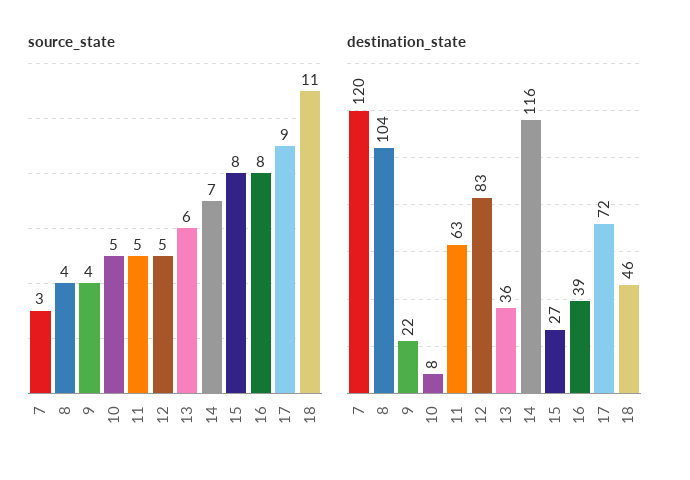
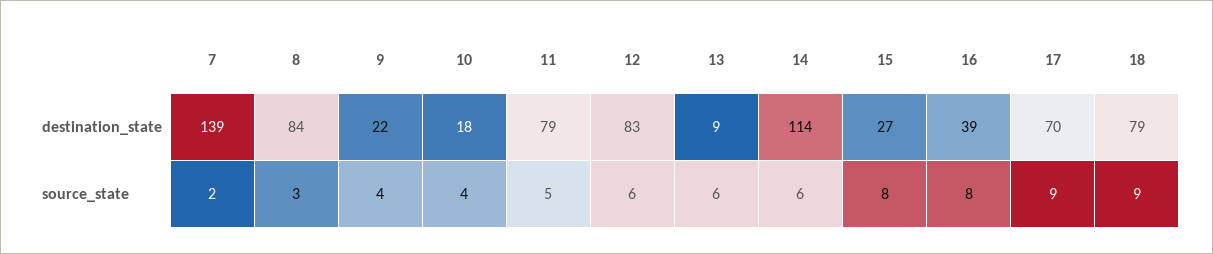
source_state, 7: 3 -> 2
source_state, 8: 4 -> 3
source_state, 10: 5 -> 4
source_state, 12: 5 -> 6
source_state, 14: 7 -> 6
source_state, 18: 11 -> 9
destination_state, 7: 120 -> 139
destination_state, 8: 104 -> 84
destination_state, 10: 8 -> 18
destination_state, 11: 63 -> 79
destination_state, 13: 36 -> 9
destination_state, 14: 116 -> 114
destination_state, 17: 72 -> 70
destination_state, 18: 46 -> 79

